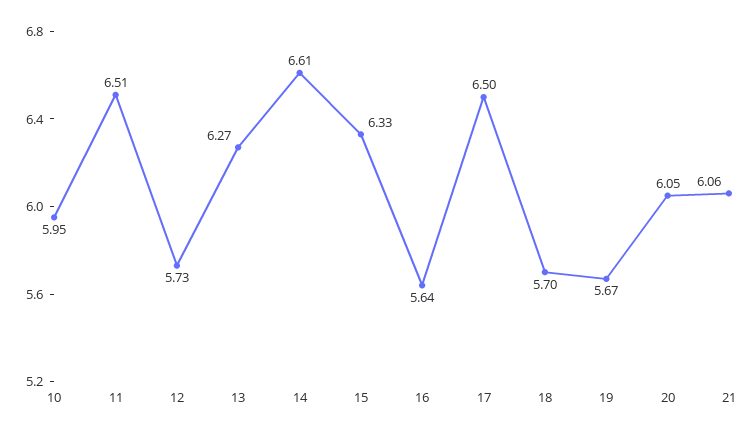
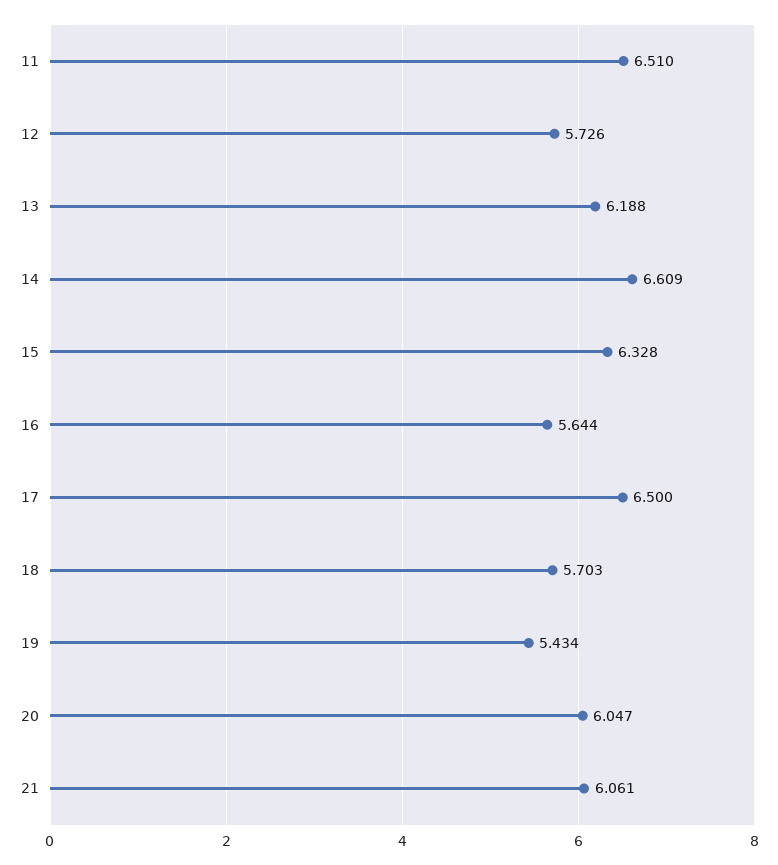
10: 5.95 -> none
13: 6.27 -> 6.188
19: 5.67 -> 5.434

